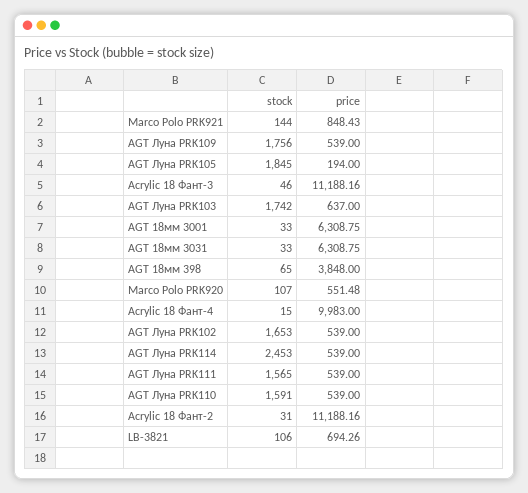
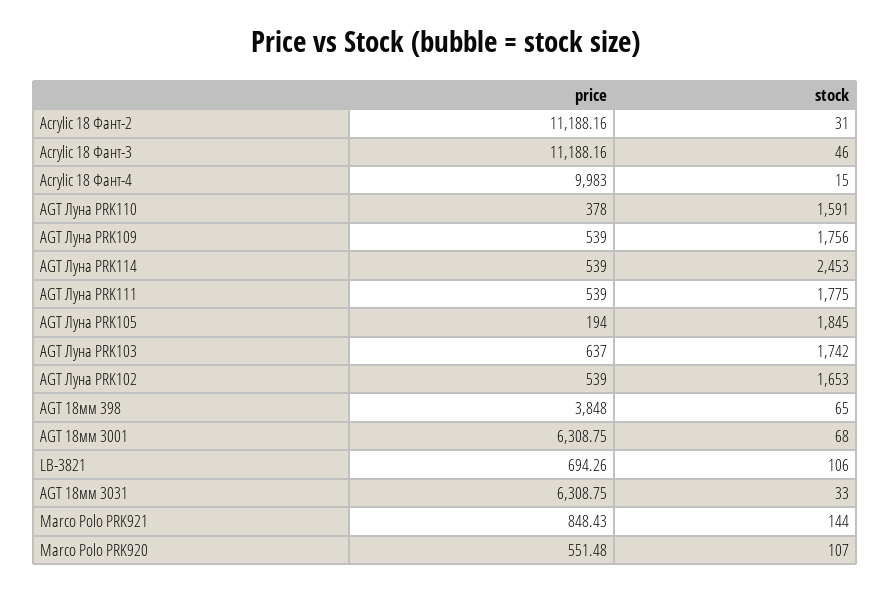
stock, AGT 18мм 3001: 33 -> 68
stock, AGT Луна PRK111: 1565 -> 1775
price, AGT Луна PRK110: 539 -> 378

